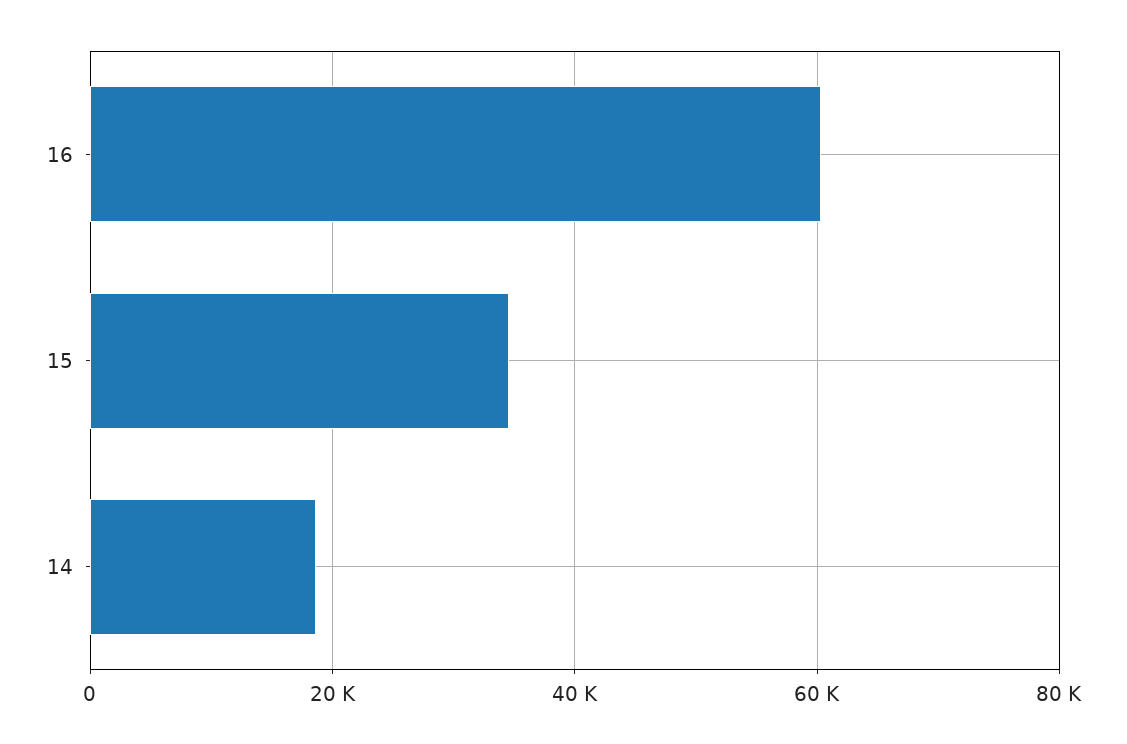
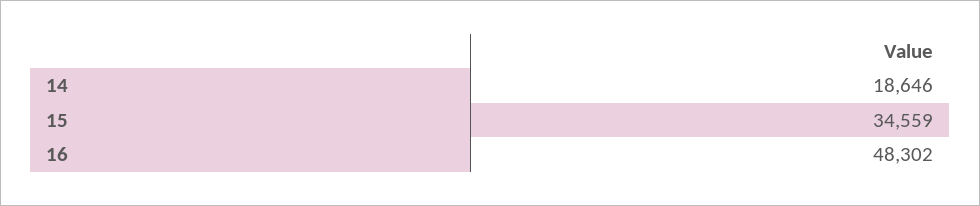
16: 60000 -> 48302

